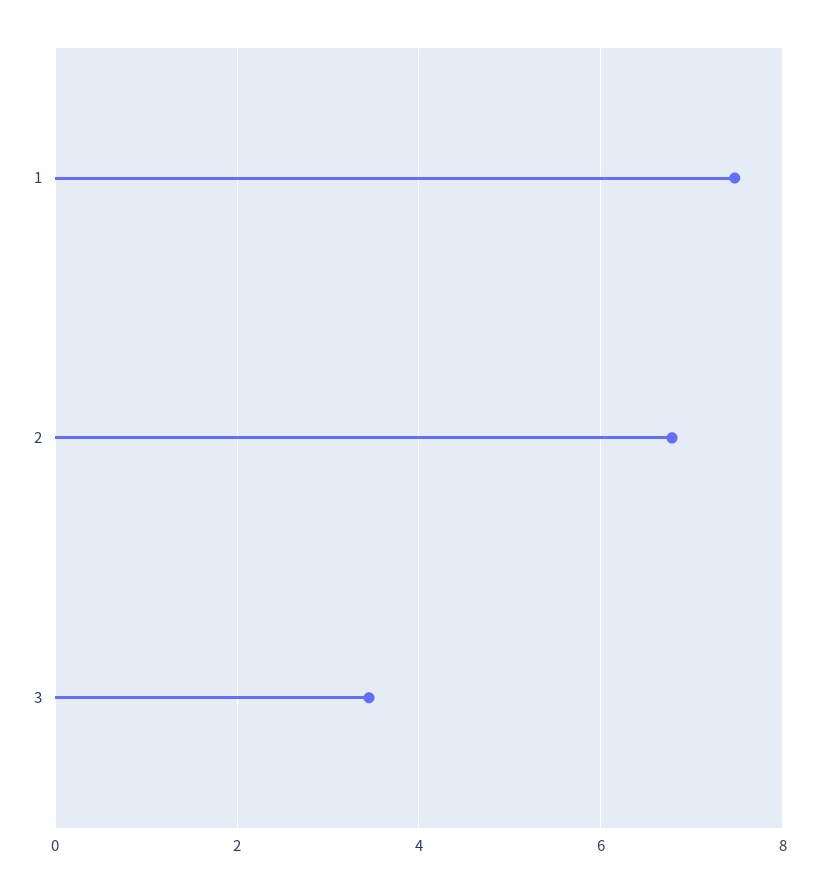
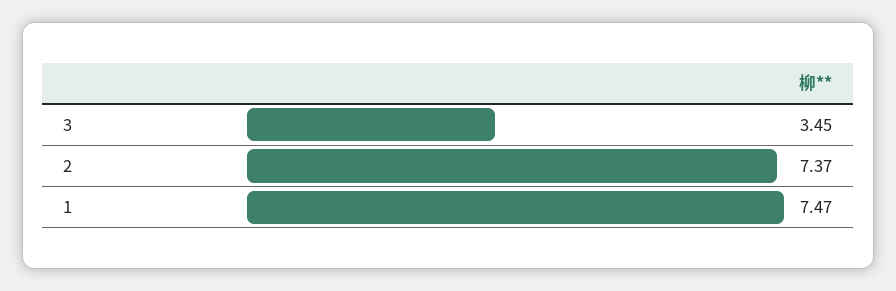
2: 6.8 -> 7.37

